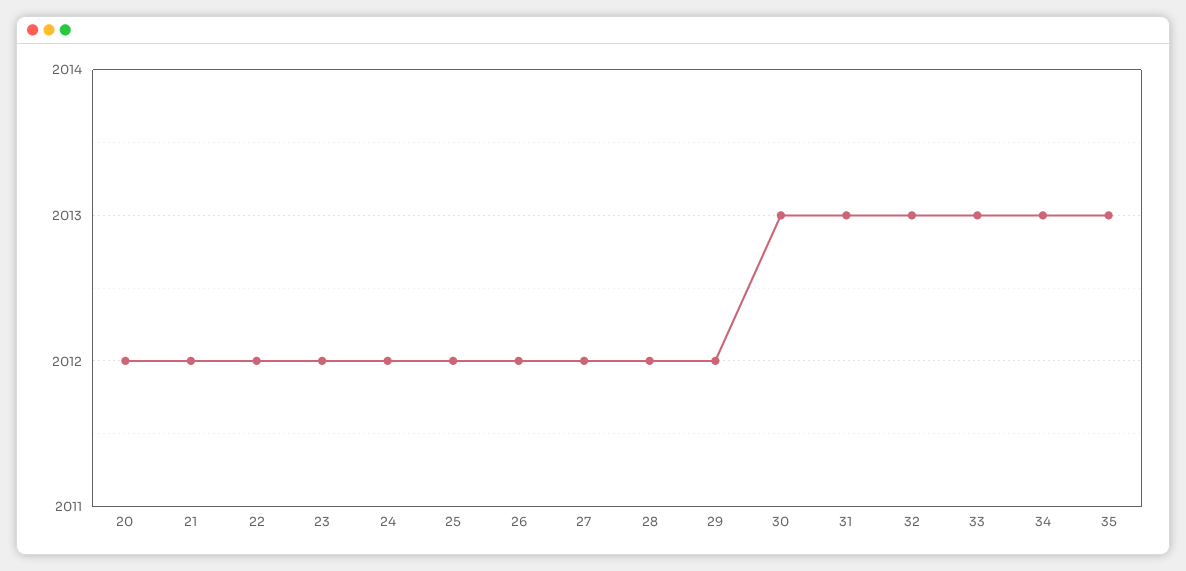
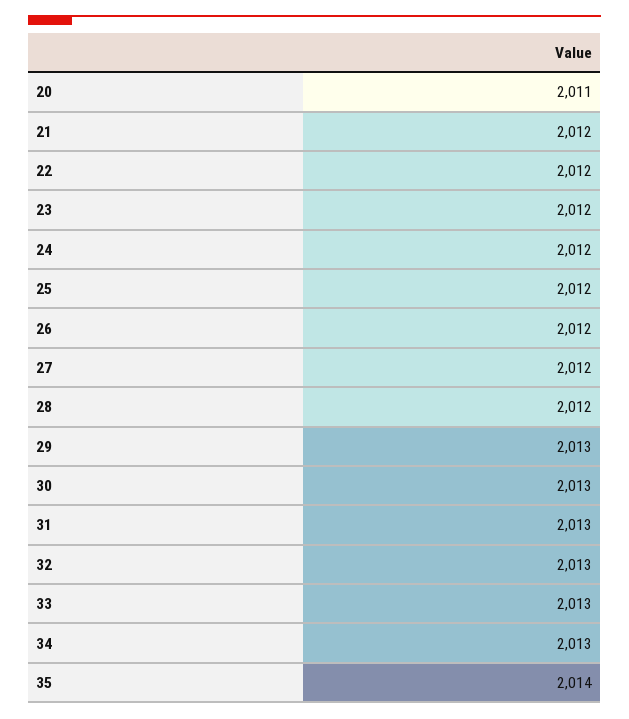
20: 2012 -> 2011
29: 2012 -> 2013
35: 2013 -> 2014

